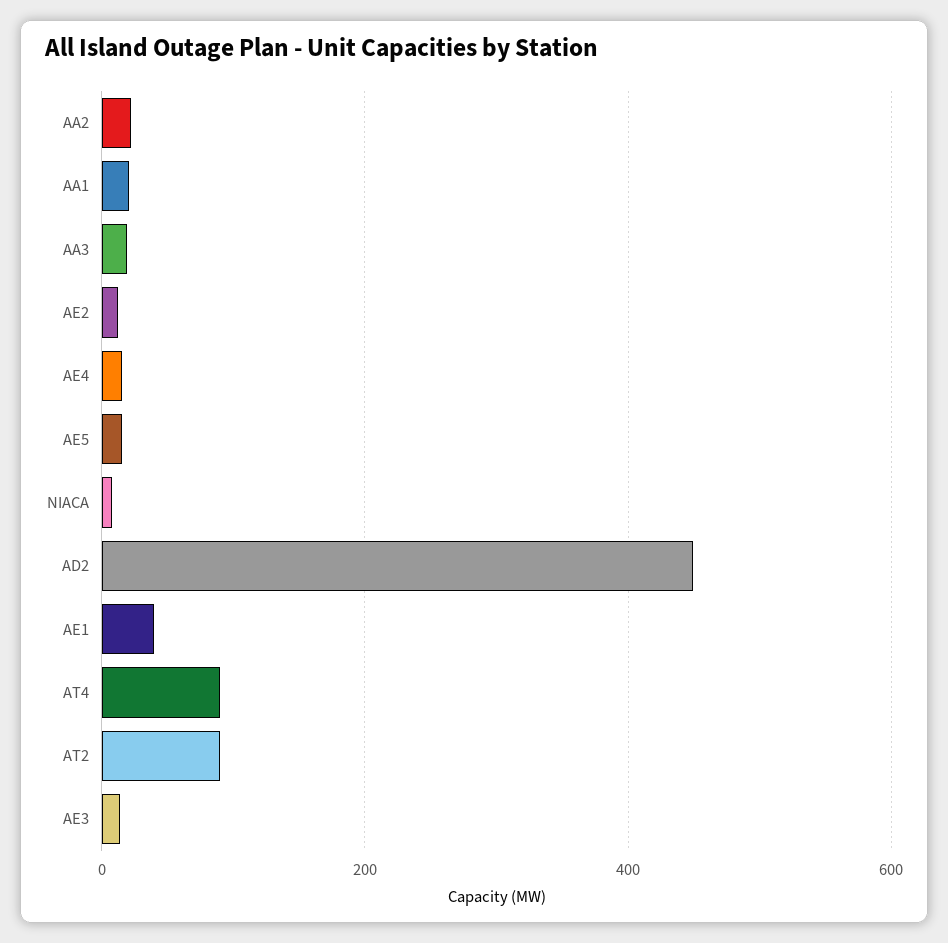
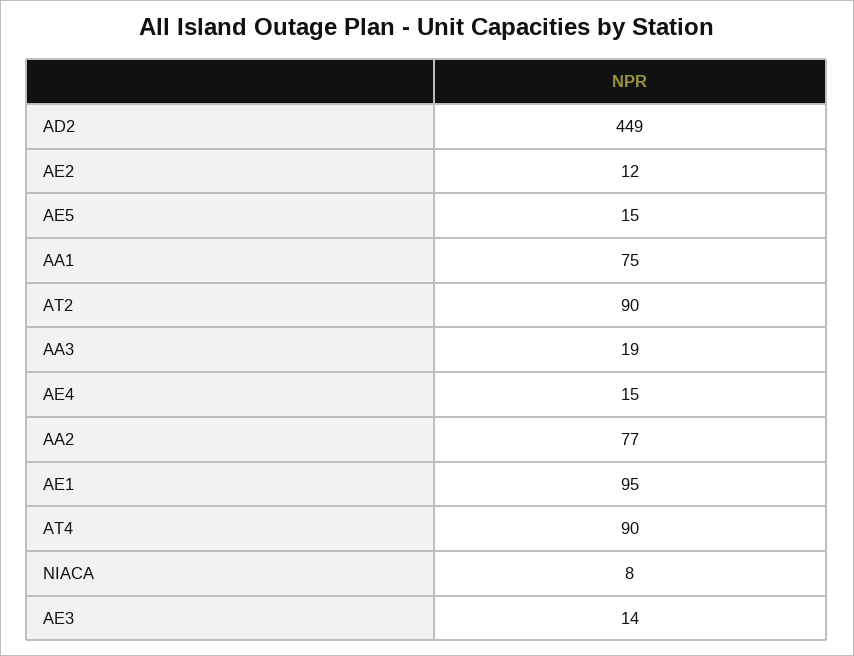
AA2: 20 -> 77
AA1: 20 -> 75
AE1: 40 -> 95

